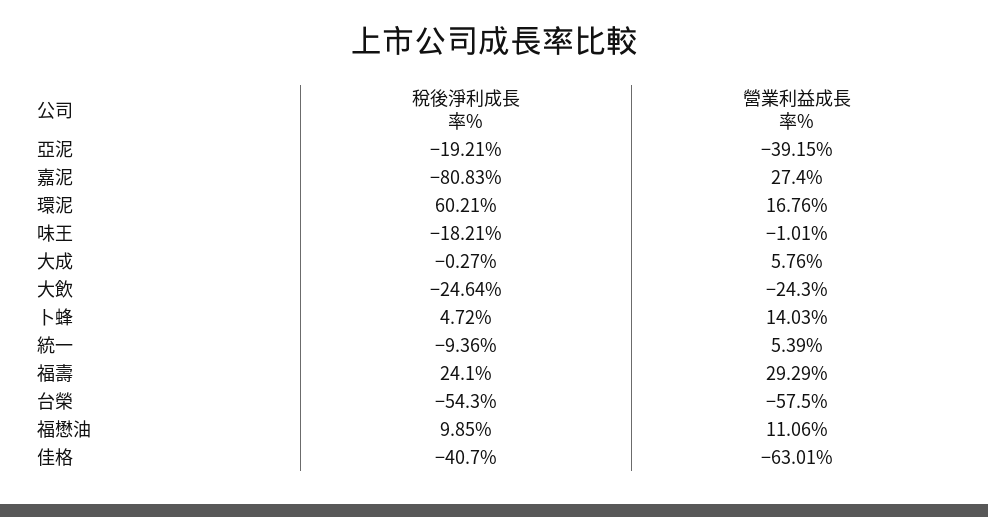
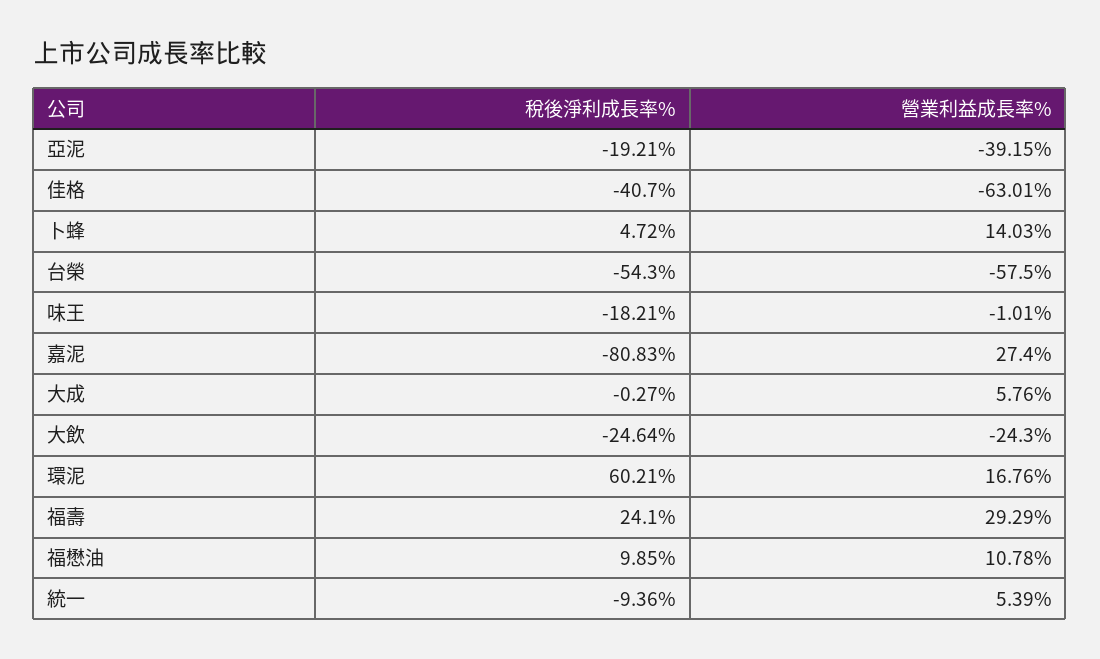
營業利益成長率%, 福懋油: 11.06 -> 10.78

